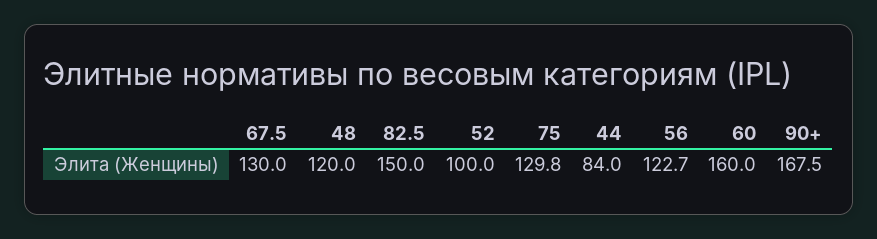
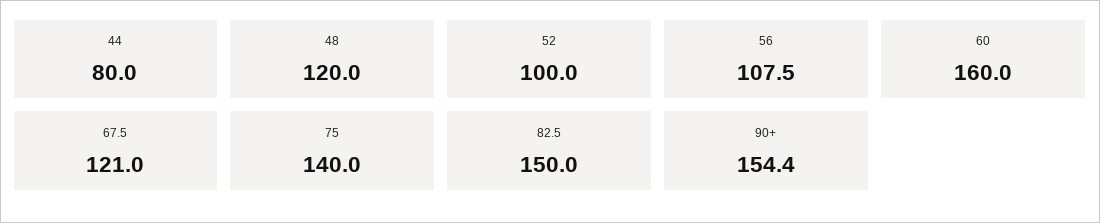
67.5: 130 -> 121
75: 129.8 -> 140
44: 84 -> 80
56: 122.7 -> 107.5
90+: 167.5 -> 154.4

